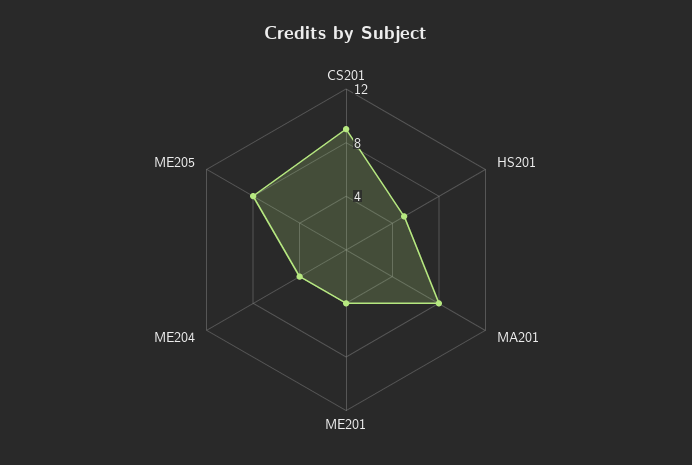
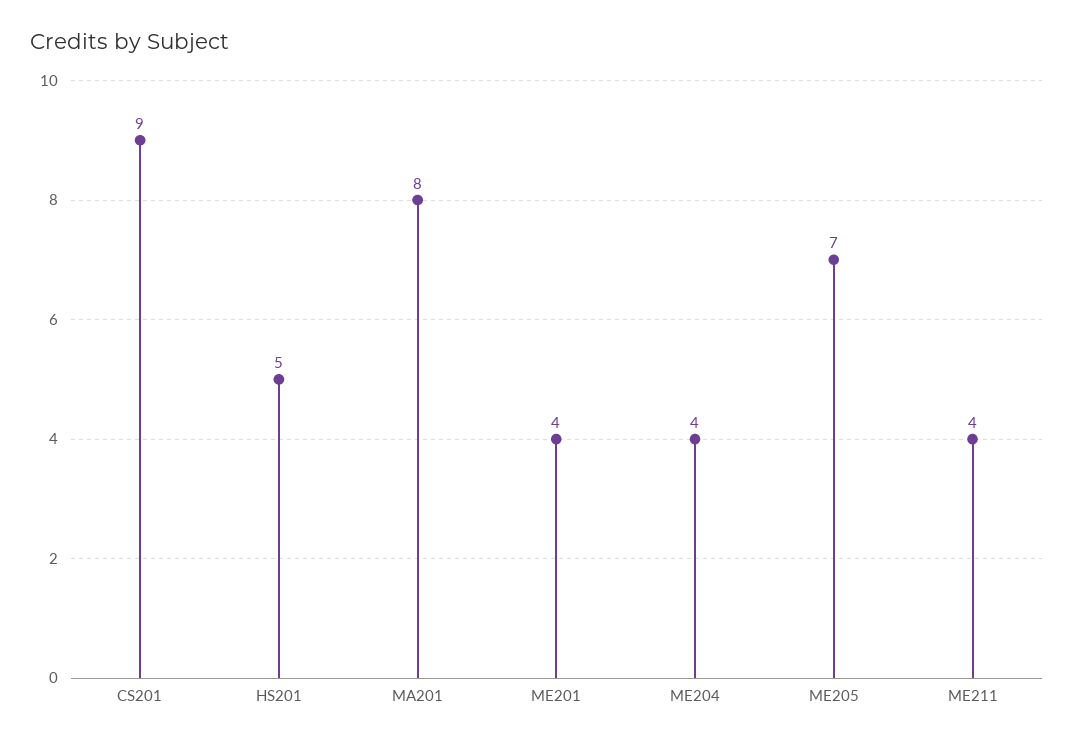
ME205: 8 -> 7
ME211: none -> 4

